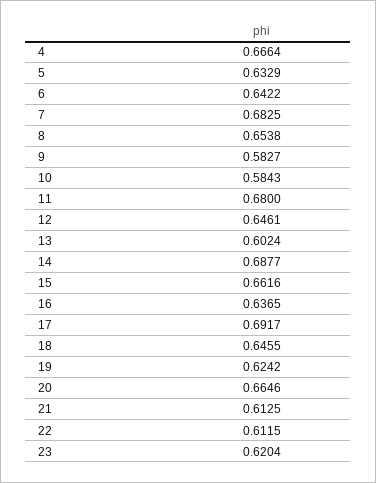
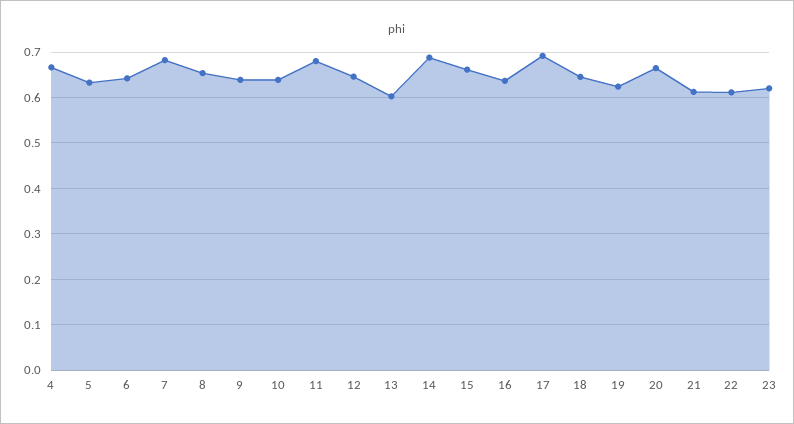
9: 0.5827 -> 0.64
10: 0.5843 -> 0.64

